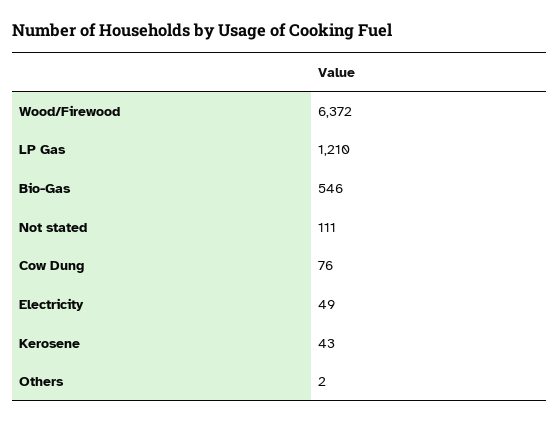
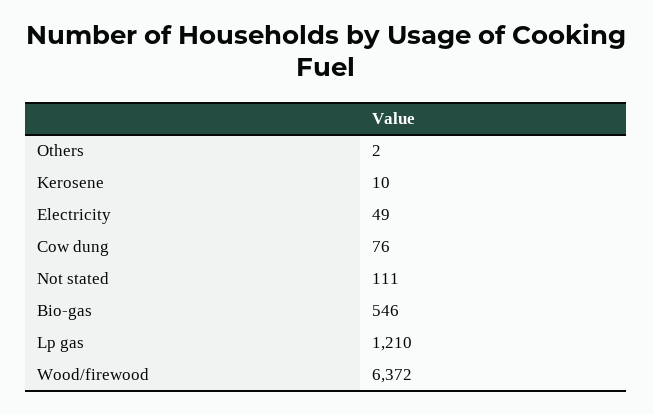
Kerosene: 43 -> 10

